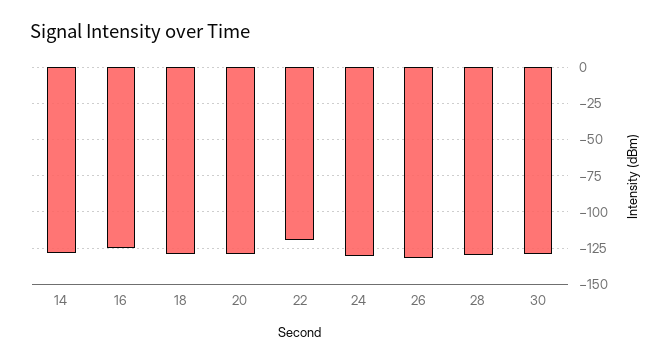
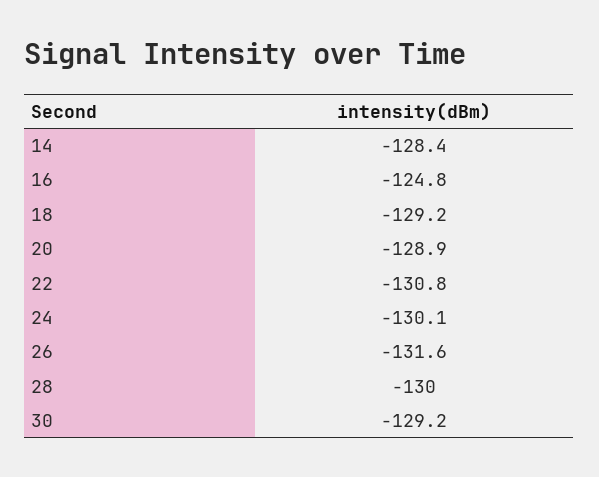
22: -120 -> -130.8

